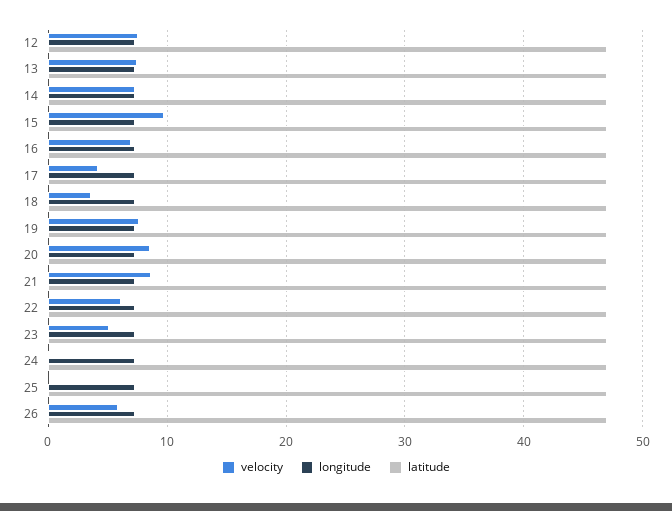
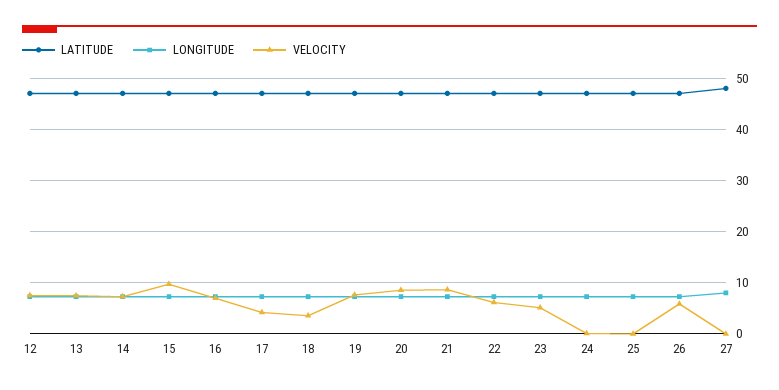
latitude, 27: none -> 48
longitude, 27: none -> 8
velocity, 27: none -> 0

